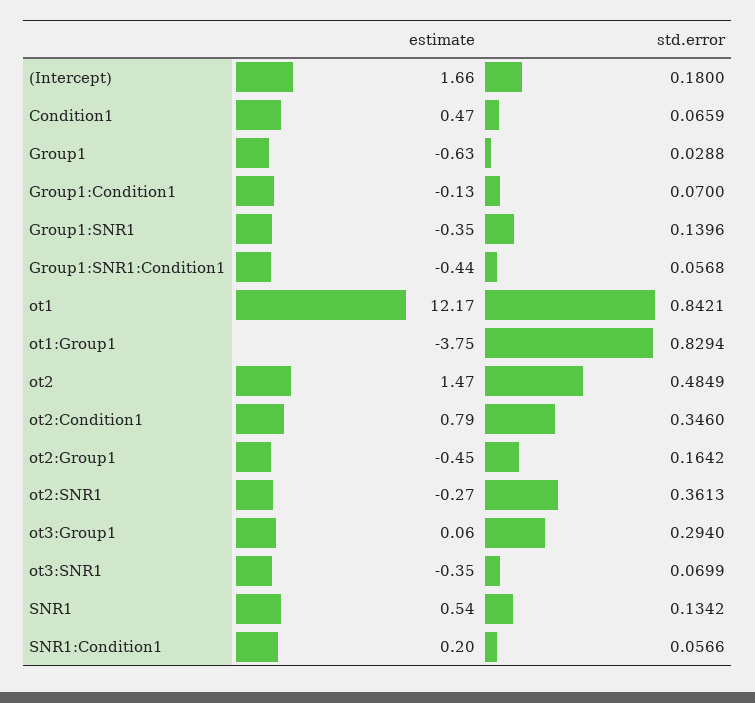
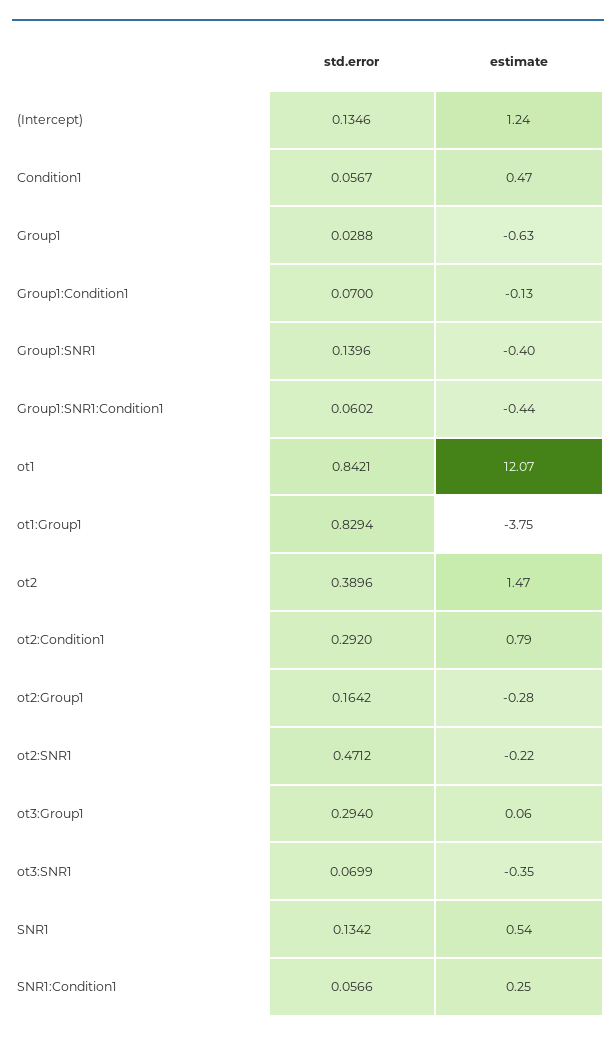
estimate, (Intercept): 1.66 -> 1.24
std.error, (Intercept): 0.18 -> 0.1346
std.error, Condition1: 0.0659 -> 0.0567
estimate, Group1:SNR1: -0.35 -> -0.4
std.error, Group1:SNR1:Condition1: 0.0568 -> 0.0602
estimate, ot1: 12.17 -> 12.07
std.error, ot2: 0.4849 -> 0.3896
std.error, ot2:Condition1: 0.346 -> 0.292
estimate, ot2:Group1: -0.45 -> -0.28
estimate, ot2:SNR1: -0.27 -> -0.22
std.error, ot2:SNR1: 0.3613 -> 0.4712
estimate, SNR1:Condition1: 0.2 -> 0.25

